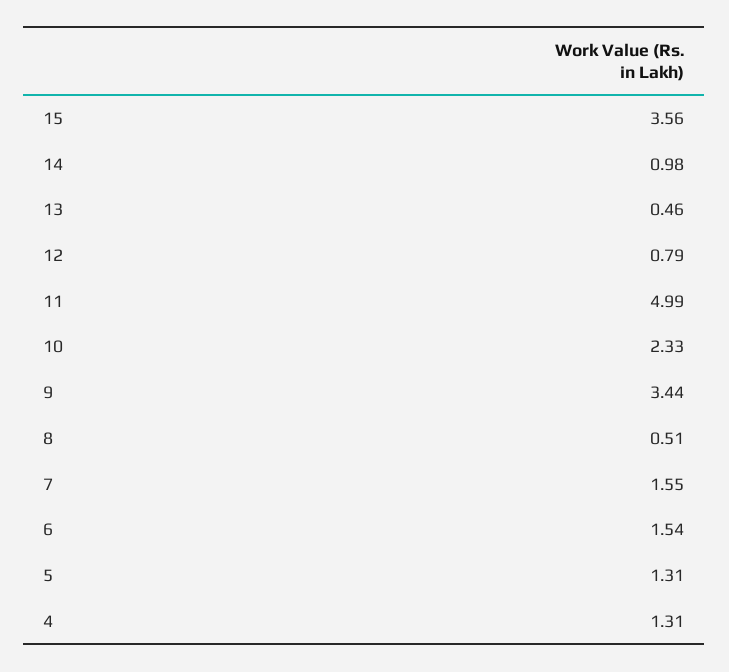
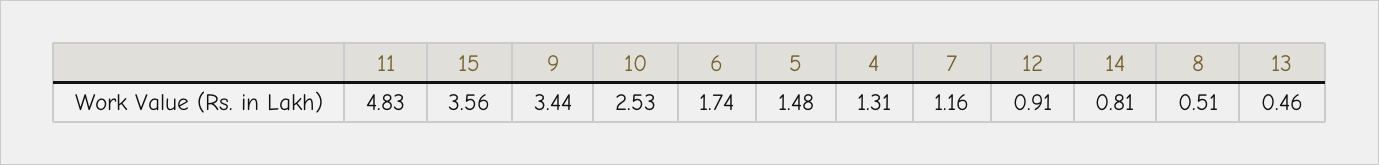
14: 0.98 -> 0.81
12: 0.79 -> 0.91
11: 4.99 -> 4.83
10: 2.33 -> 2.53
7: 1.55 -> 1.16
6: 1.54 -> 1.74
5: 1.31 -> 1.48

